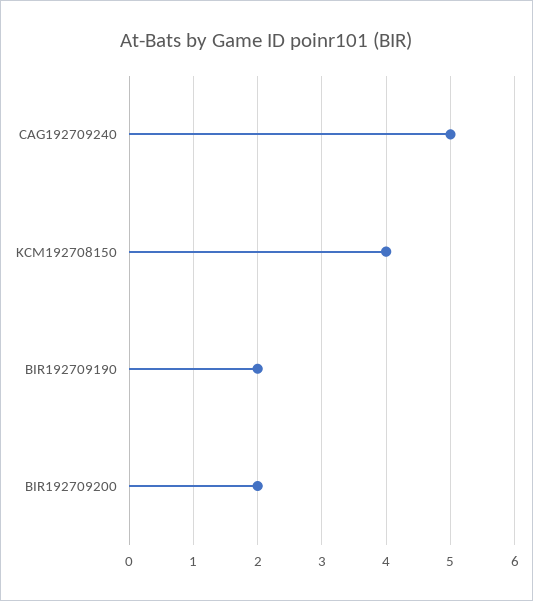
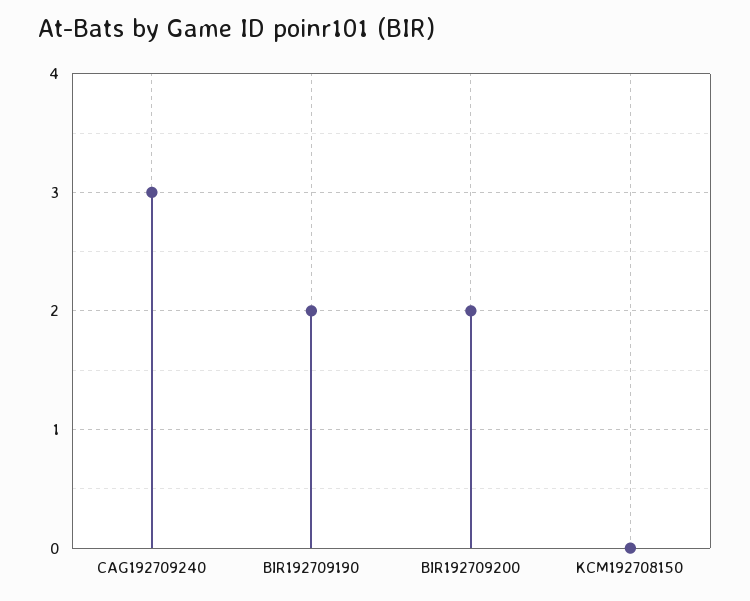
CAG192709240: 5 -> 3
KCM192708150: 4 -> 0

